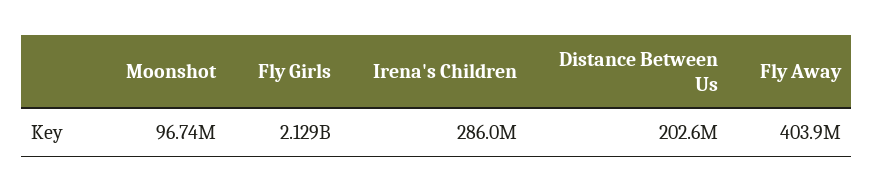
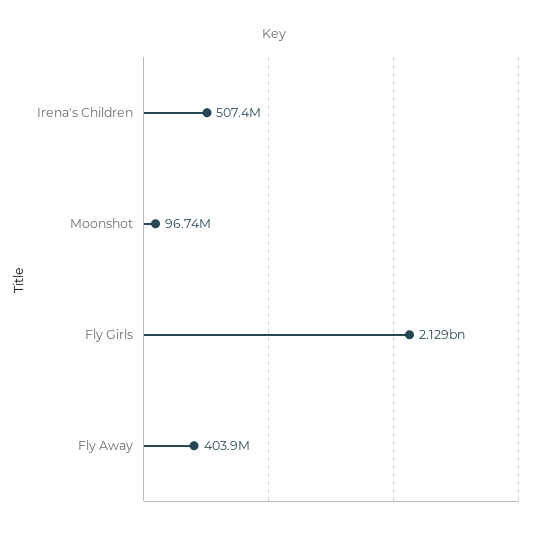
Irena's Children: 286000000 -> 507400000
Distance Between Us: 202600000 -> none

